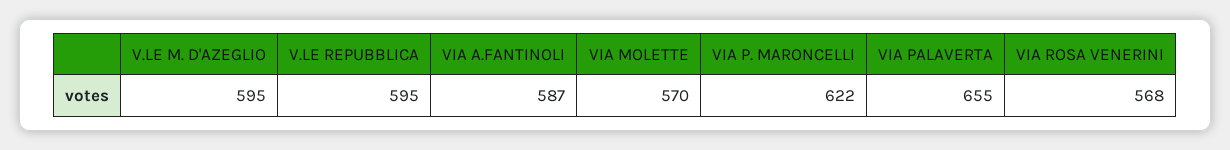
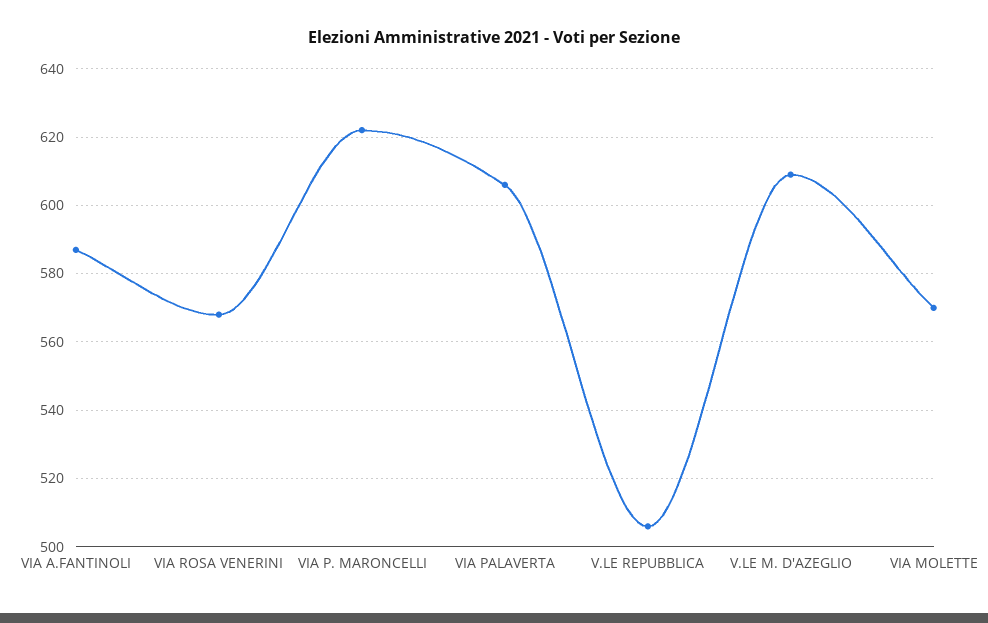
V.LE M. D'AZEGLIO: 595 -> 610
V.LE REPUBBLICA: 595 -> 505
VIA PALAVERTA: 655 -> 605

